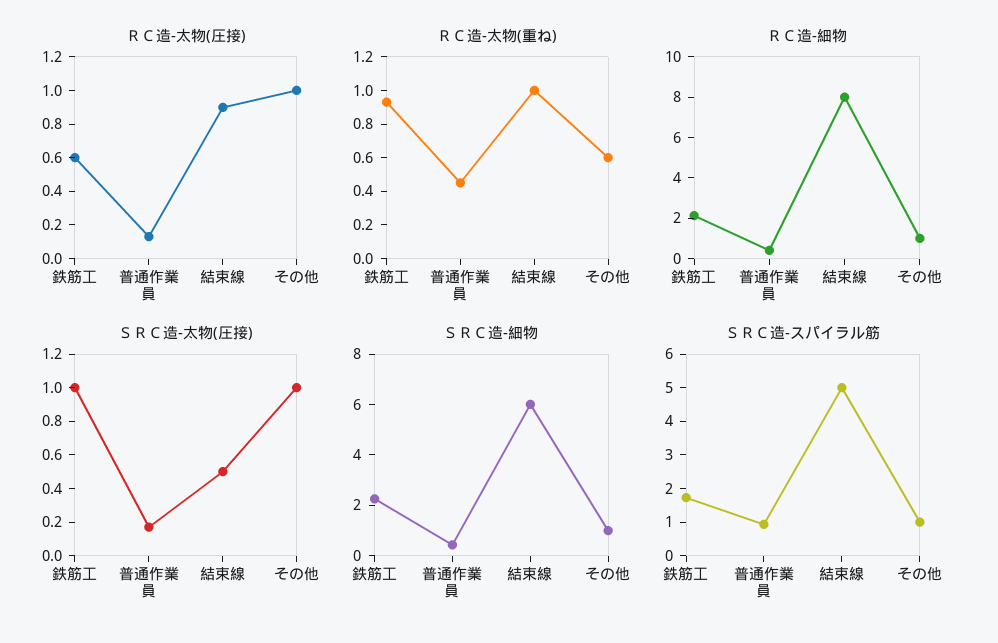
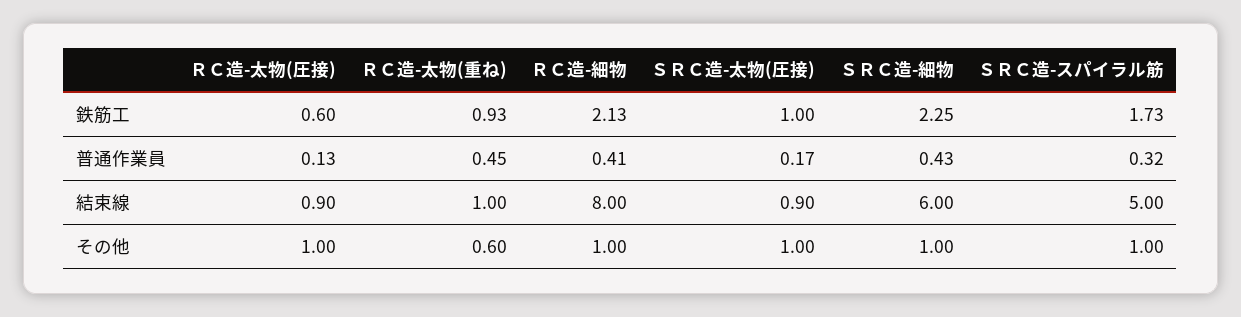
ＳＲＣ造-太物(圧接), 結束線: 0.5 -> 0.9
ＳＲＣ造-スパイラル筋, 普通作業員: 1 -> 0.32

